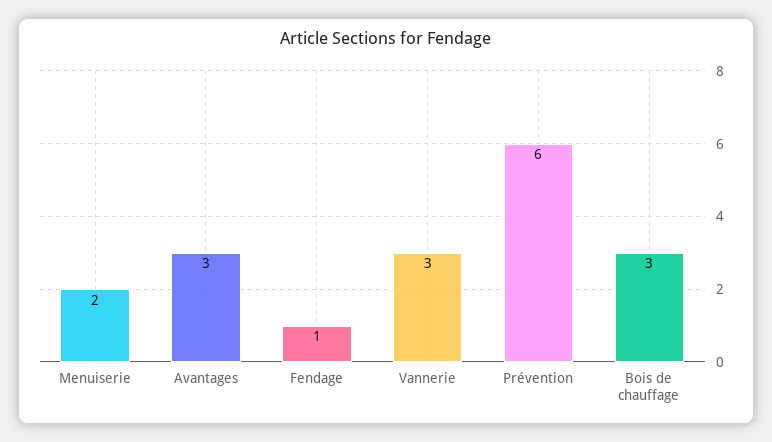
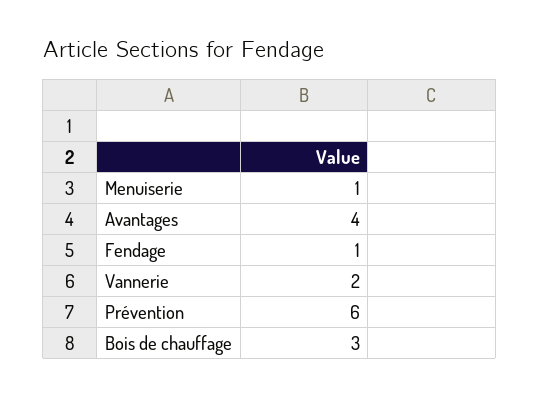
Menuiserie: 2 -> 1
Avantages: 3 -> 4
Vannerie: 3 -> 2

